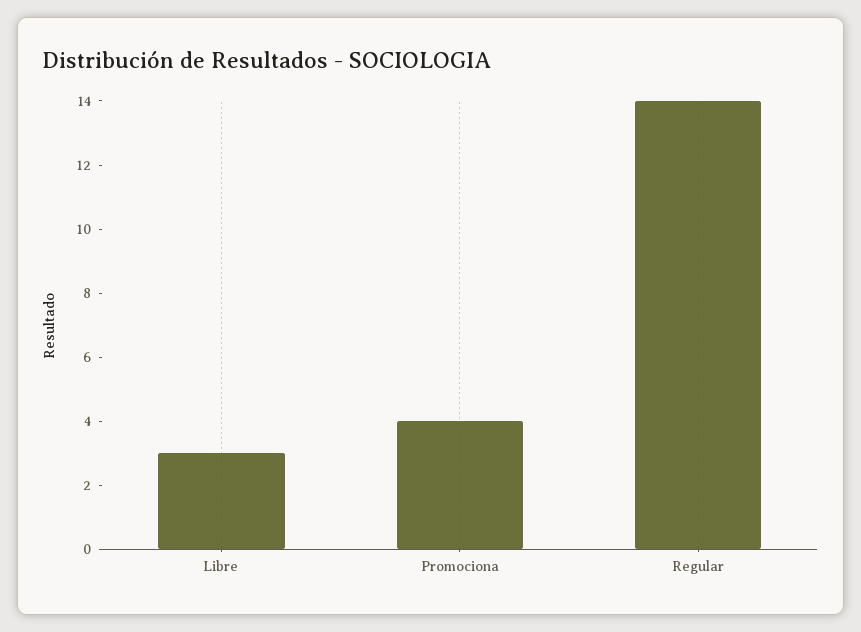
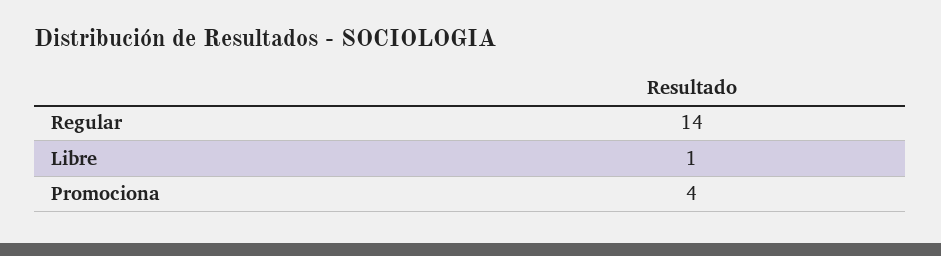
Libre: 3 -> 1

